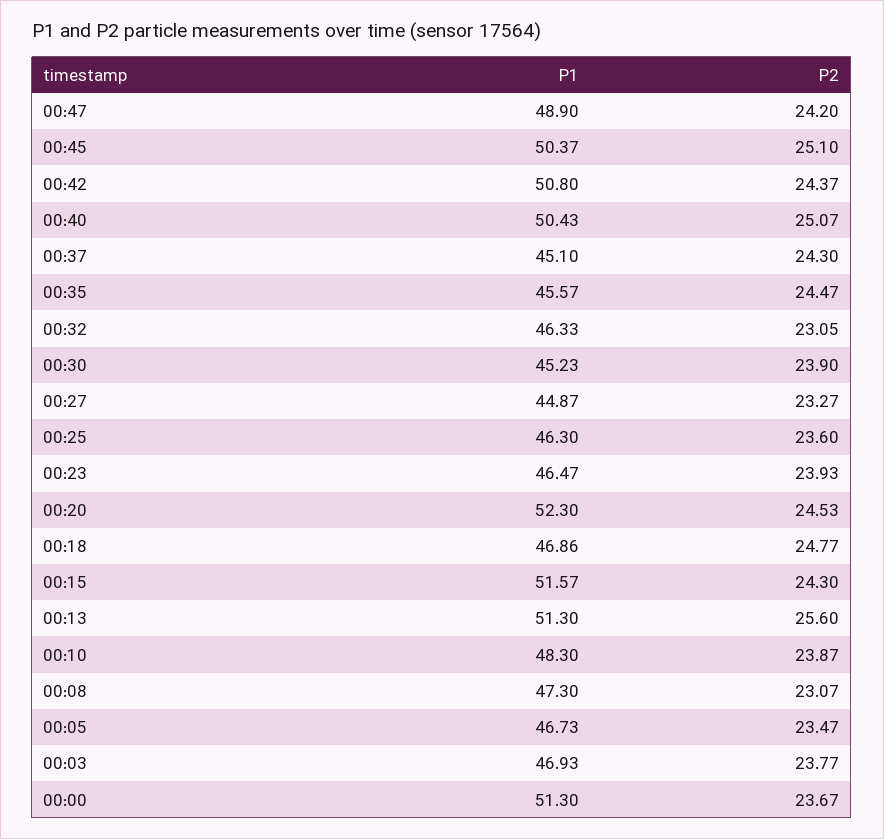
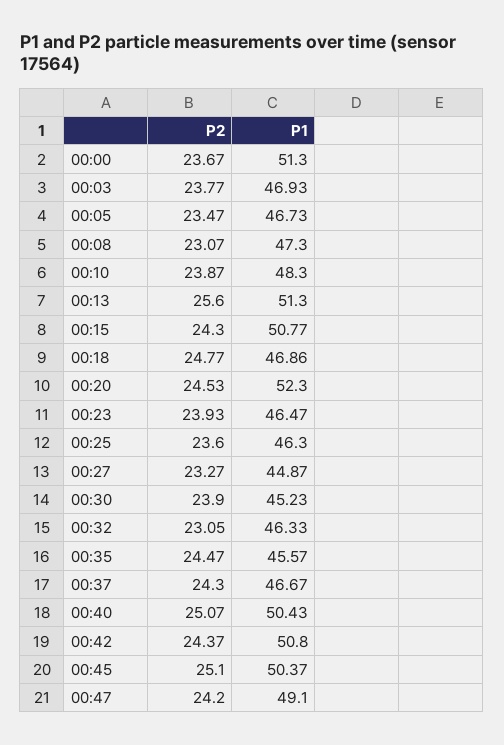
P1, 00:47: 48.9 -> 49.1
P1, 00:37: 45.1 -> 46.67
P1, 00:15: 51.57 -> 50.77

